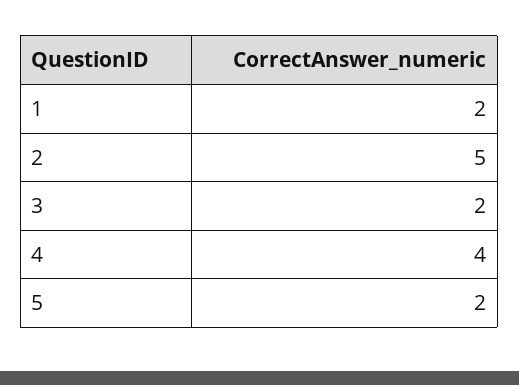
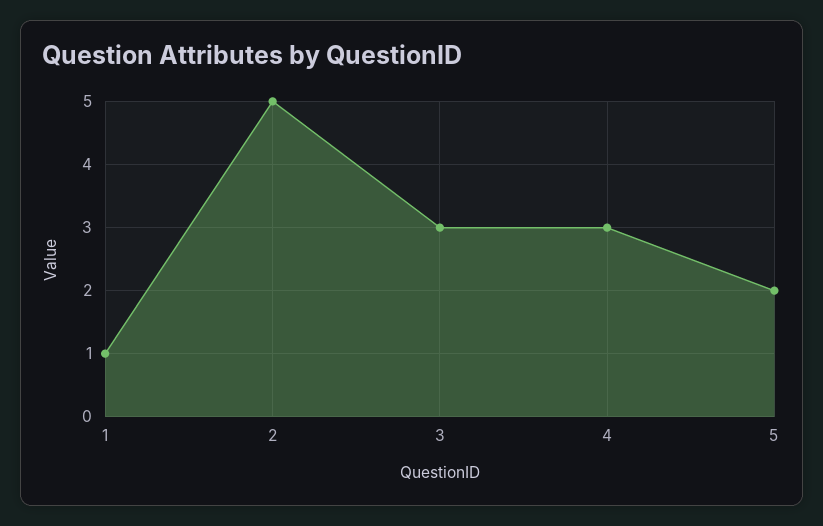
1: 2 -> 1
3: 2 -> 3
4: 4 -> 3

